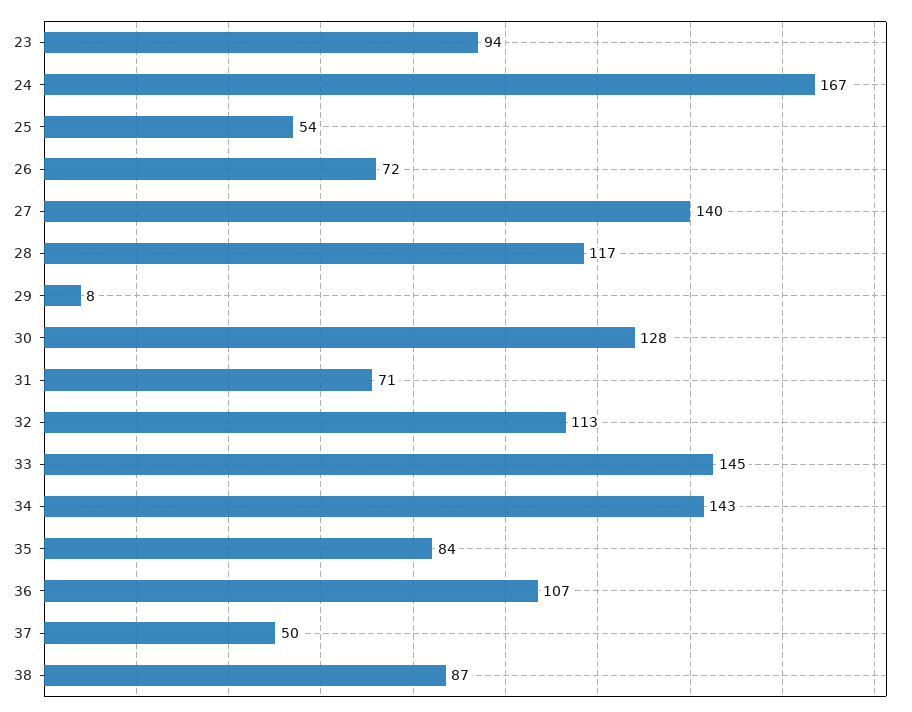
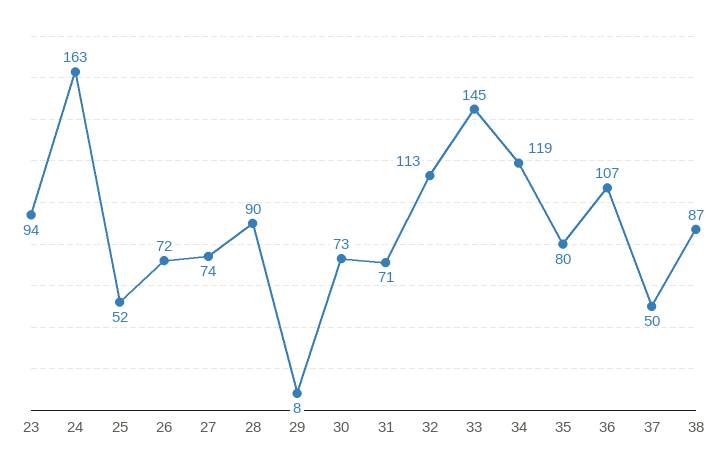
24: 167 -> 163
25: 54 -> 52
27: 140 -> 74
28: 117 -> 90
30: 128 -> 73
34: 143 -> 119
35: 84 -> 80

